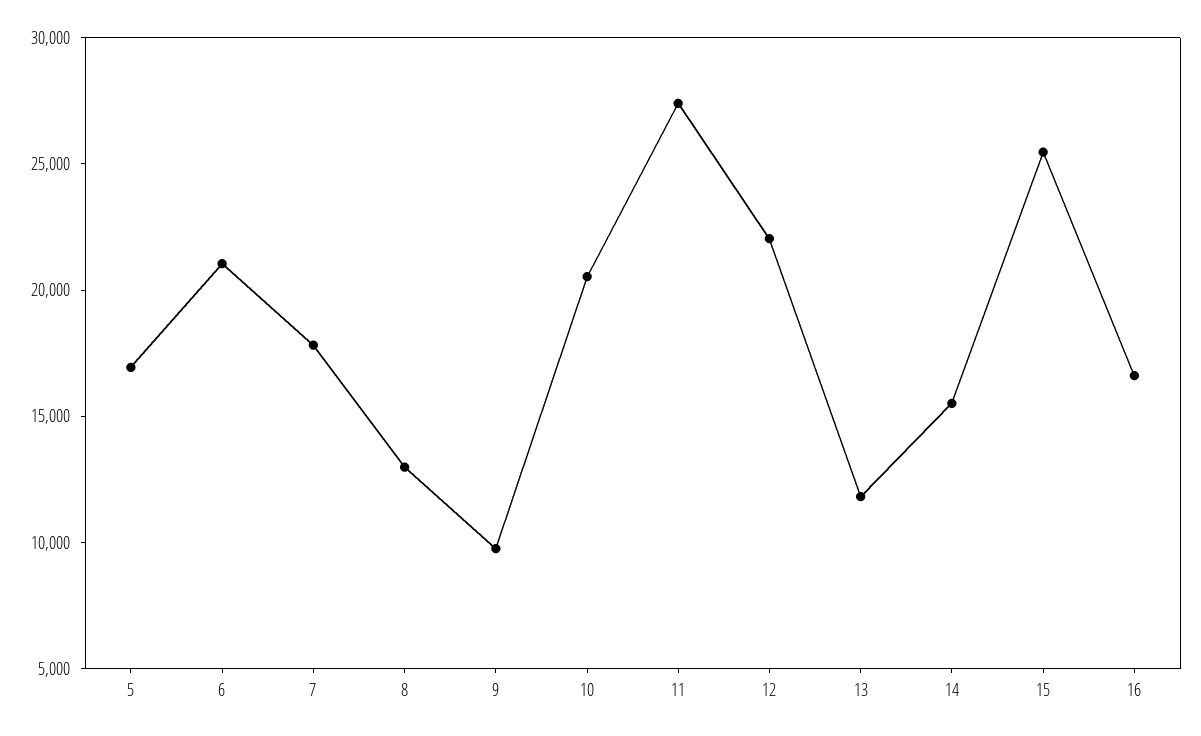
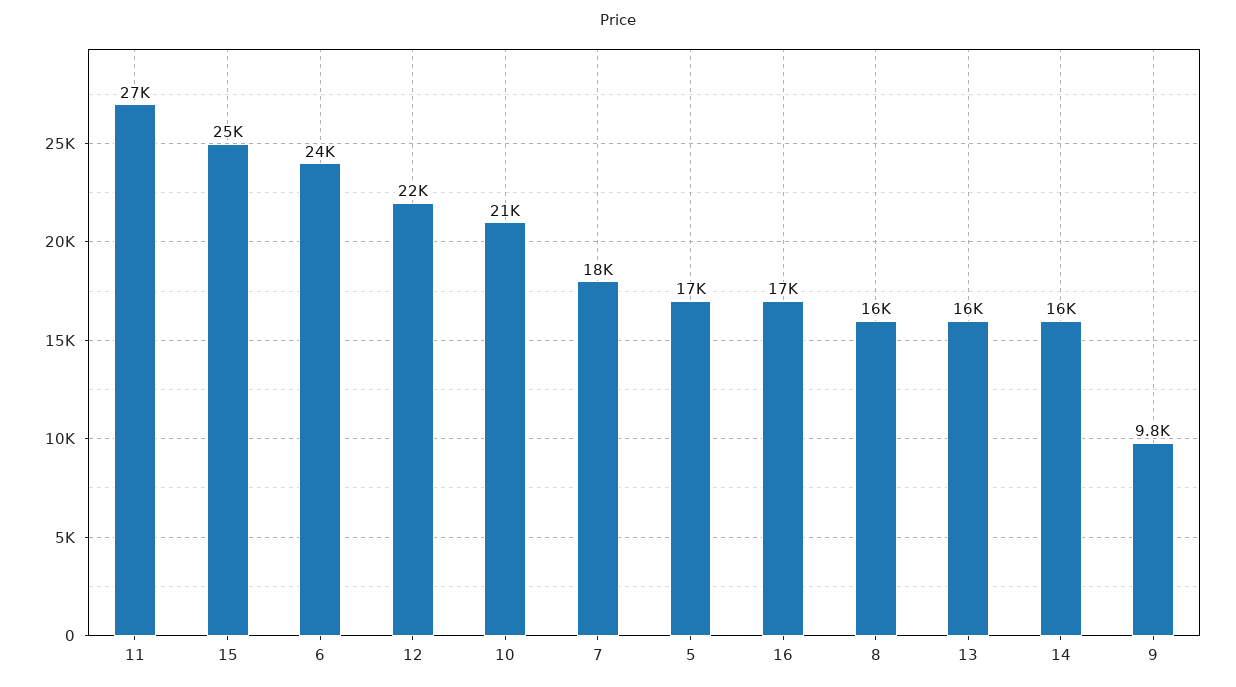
6: 21000 -> 24000
8: 13000 -> 16000
13: 12000 -> 16000

